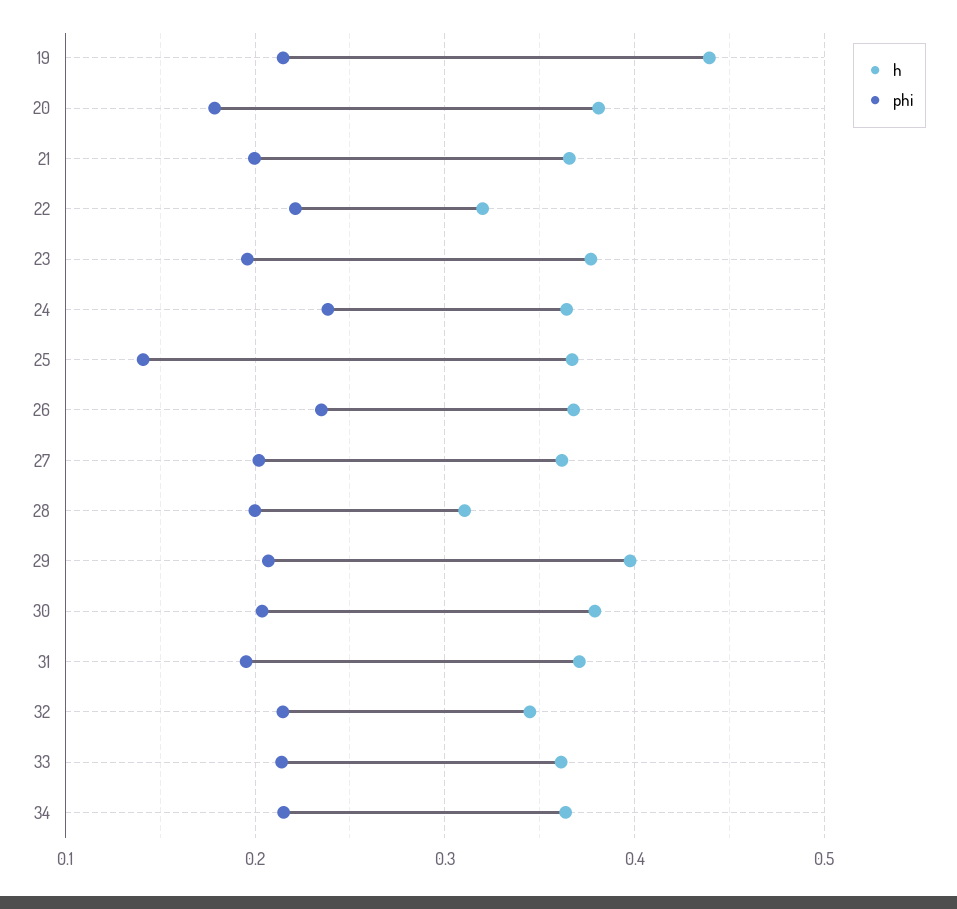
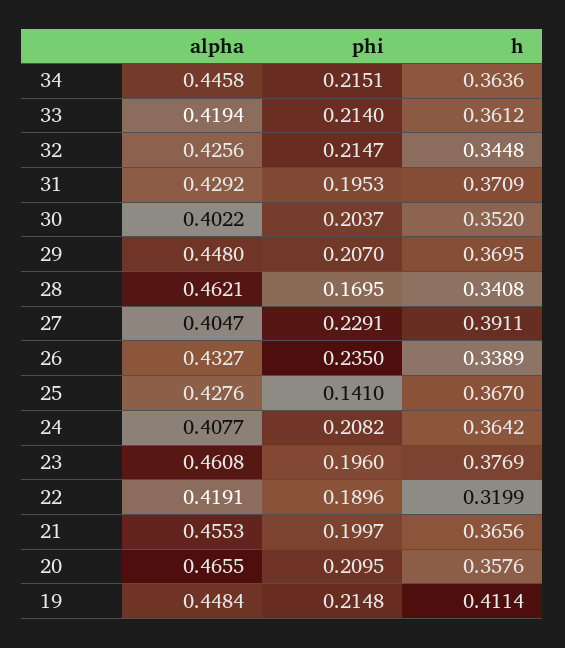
h, 19: 0.44 -> 0.4114
h, 20: 0.38 -> 0.3576
phi, 20: 0.18 -> 0.2095
phi, 22: 0.22 -> 0.1896
phi, 24: 0.24 -> 0.2082
h, 26: 0.37 -> 0.3389
h, 27: 0.36 -> 0.3911
phi, 27: 0.2 -> 0.2291
h, 28: 0.31 -> 0.3408
phi, 28: 0.2 -> 0.1695
h, 29: 0.4 -> 0.3695
h, 30: 0.38 -> 0.352
alpha, 34: none -> 0.4458
alpha, 33: none -> 0.4194
alpha, 32: none -> 0.4256
alpha, 31: none -> 0.4292
alpha, 30: none -> 0.4022
alpha, 29: none -> 0.448
alpha, 28: none -> 0.4621
alpha, 27: none -> 0.4047
alpha, 26: none -> 0.4327
alpha, 25: none -> 0.4276
alpha, 24: none -> 0.4077
alpha, 23: none -> 0.4608
alpha, 22: none -> 0.4191
alpha, 21: none -> 0.4553
alpha, 20: none -> 0.4655
alpha, 19: none -> 0.4484

